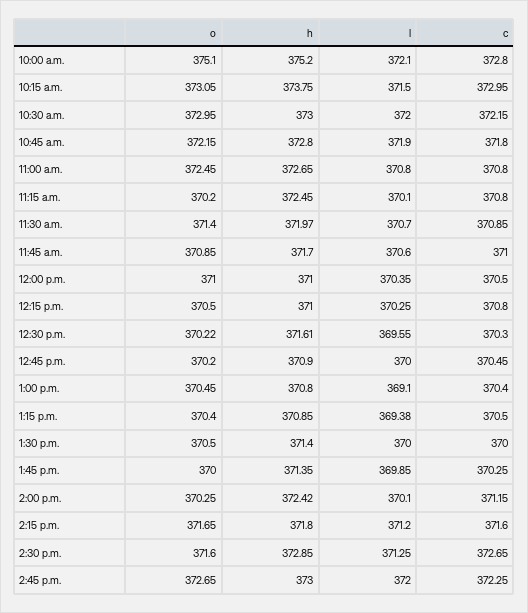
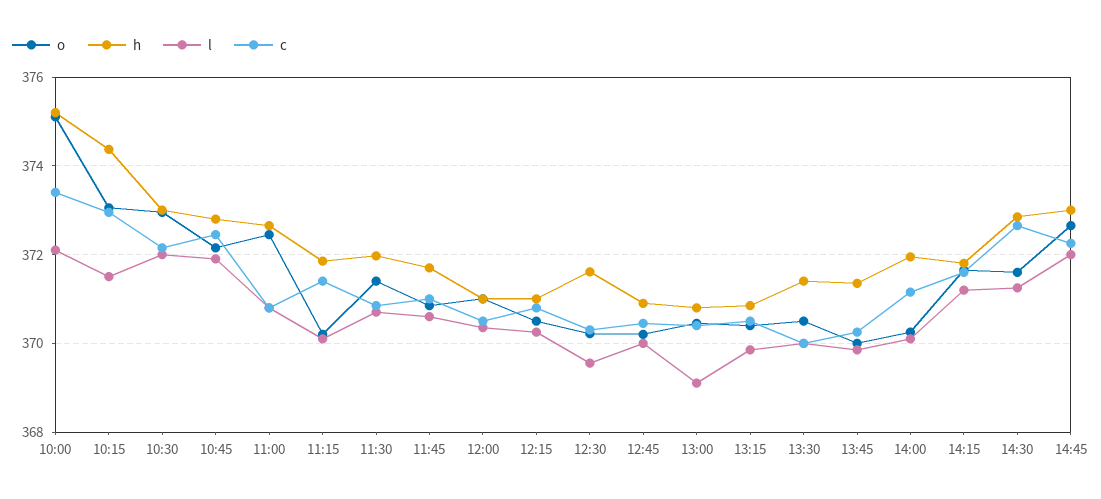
c, 10:00 a.m.: 372.8 -> 373.4
h, 10:15 a.m.: 373.75 -> 374.4
c, 10:45 a.m.: 371.8 -> 372.4
h, 11:15 a.m.: 372.45 -> 371.8
c, 11:15 a.m.: 370.8 -> 371.4
l, 1:15 p.m.: 369.38 -> 369.8
h, 2:00 p.m.: 372.42 -> 372

